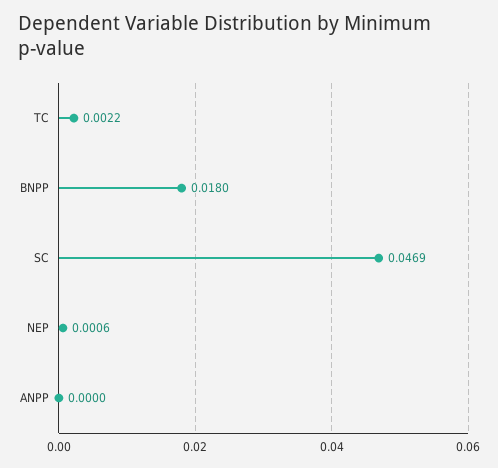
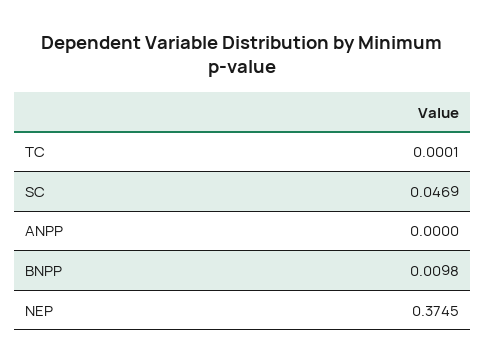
TC: 0.0022 -> 0.0001
BNPP: 0.018 -> 0.0098
NEP: 0.0006 -> 0.3745

